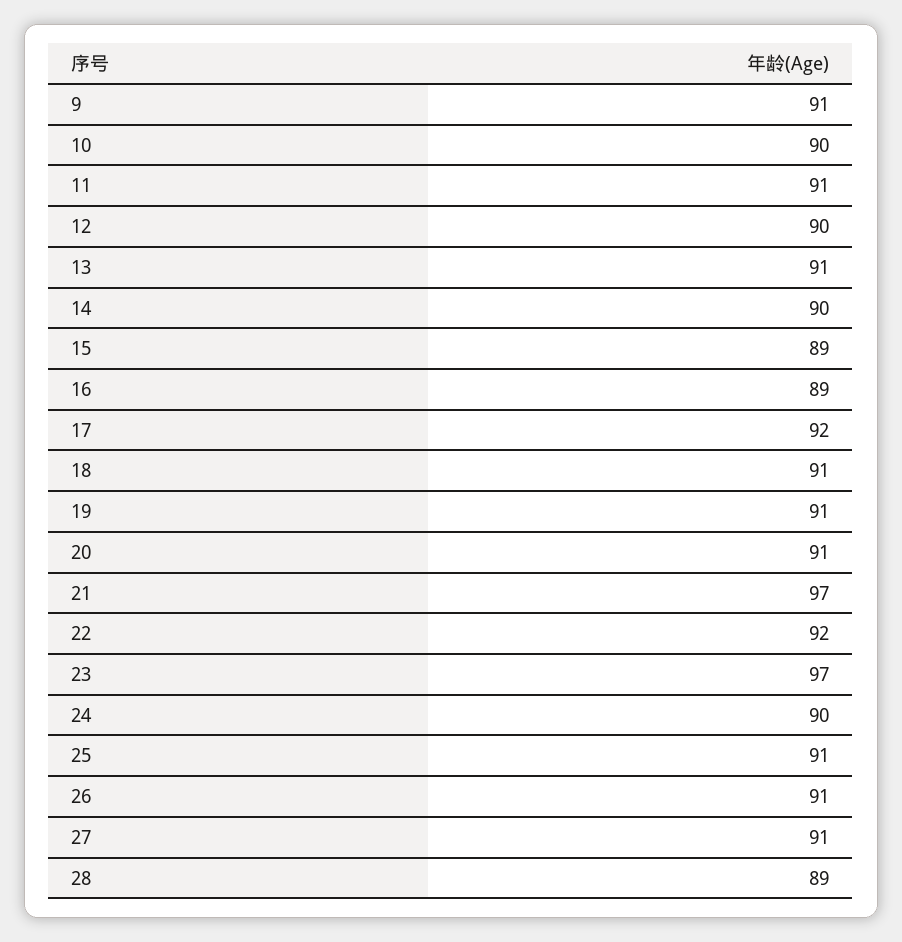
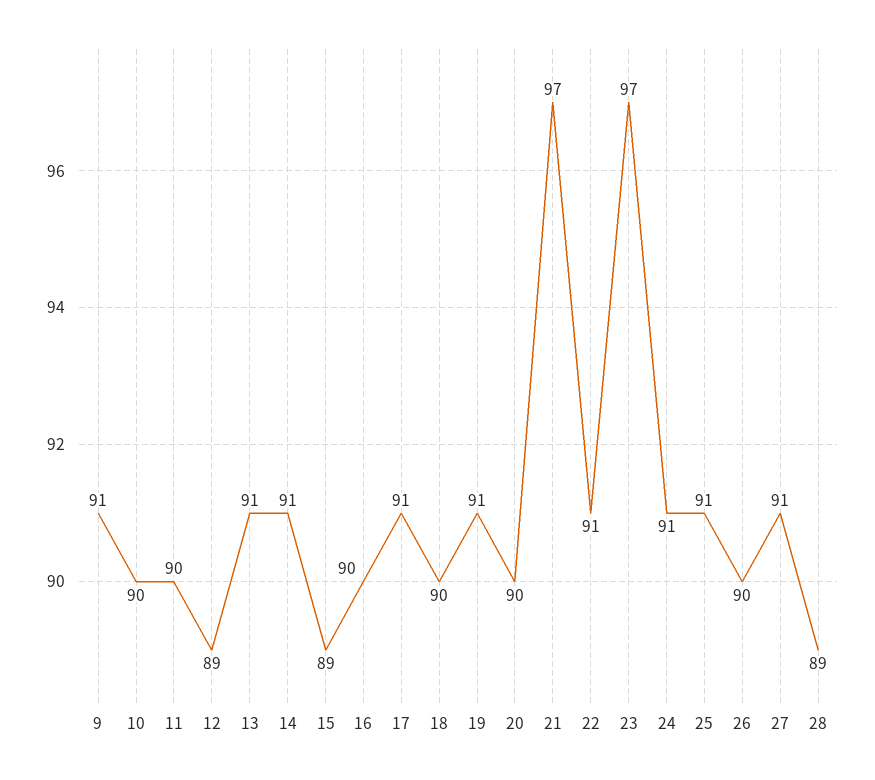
11: 91 -> 90
12: 90 -> 89
14: 90 -> 91
16: 89 -> 90
17: 92 -> 91
18: 91 -> 90
20: 91 -> 90
22: 92 -> 91
24: 90 -> 91
26: 91 -> 90

